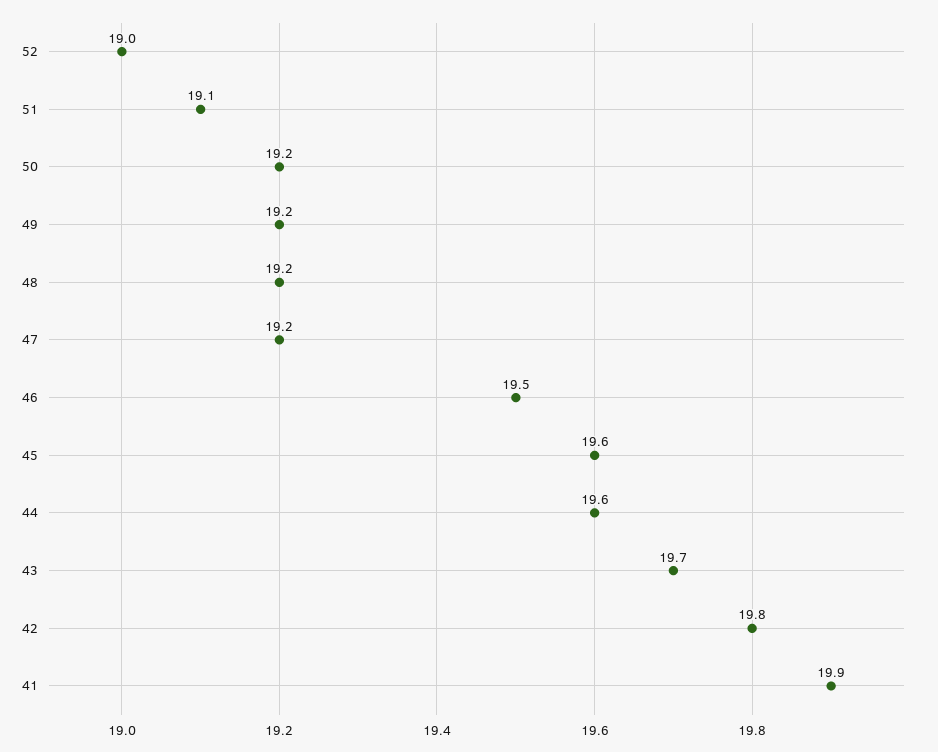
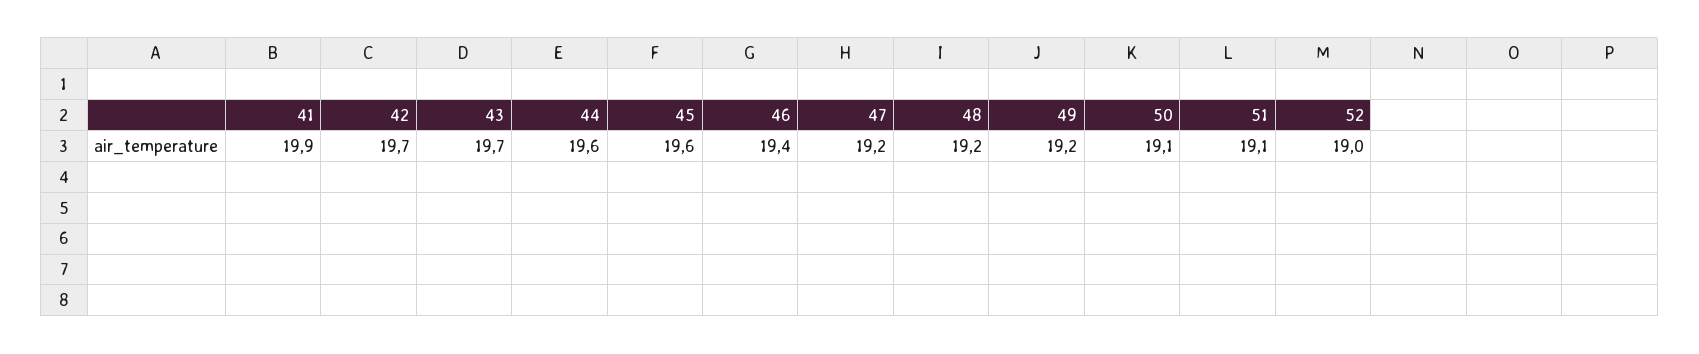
50: 19.2 -> 19.1
46: 19.5 -> 19.4
42: 19.8 -> 19.7

